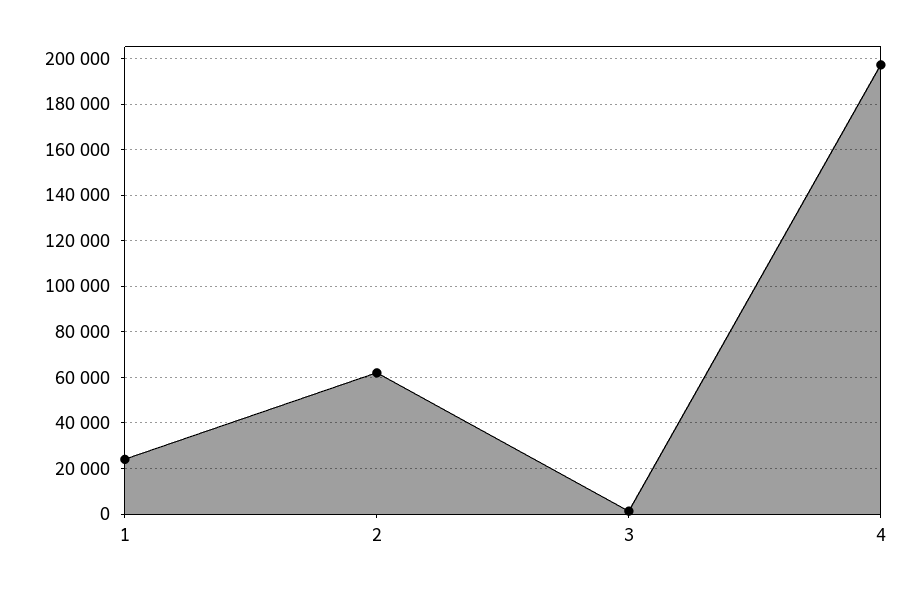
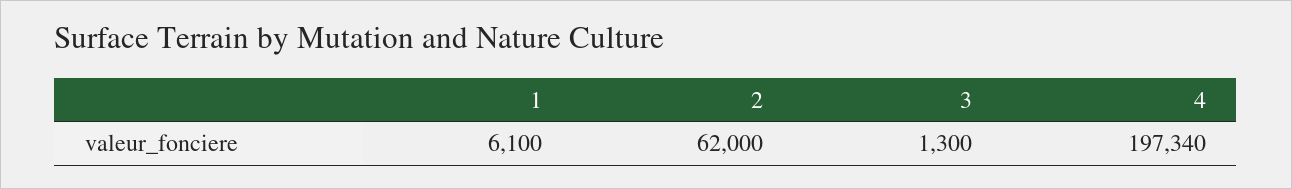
1: 25000 -> 6100

